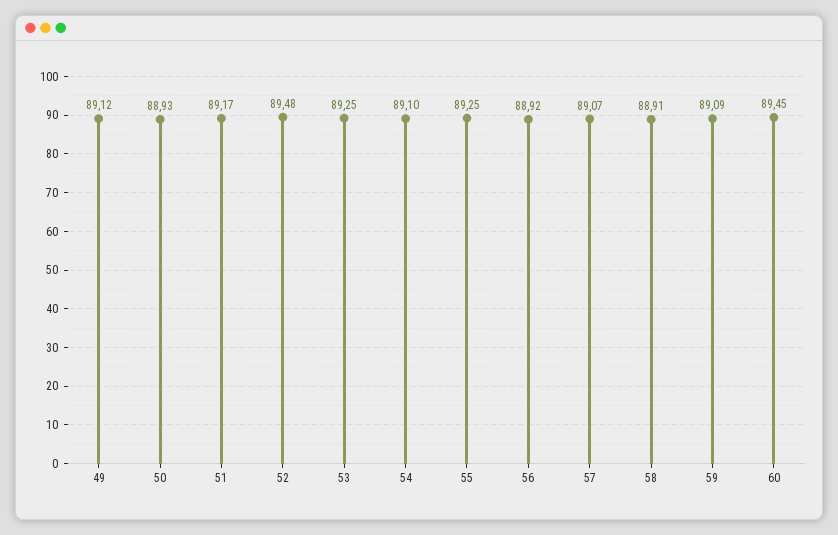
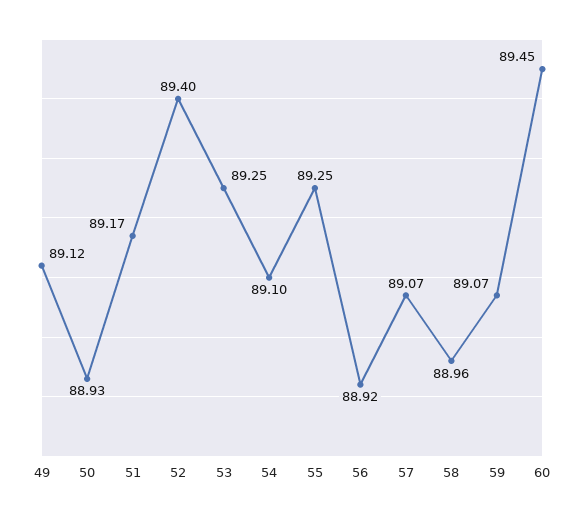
52: 89.48 -> 89.4
58: 88.91 -> 88.96
59: 89.09 -> 89.07

